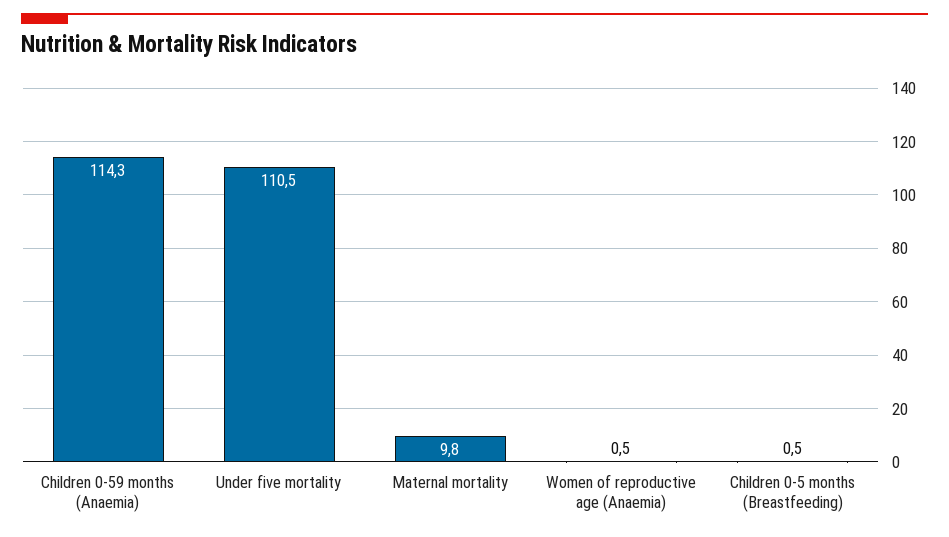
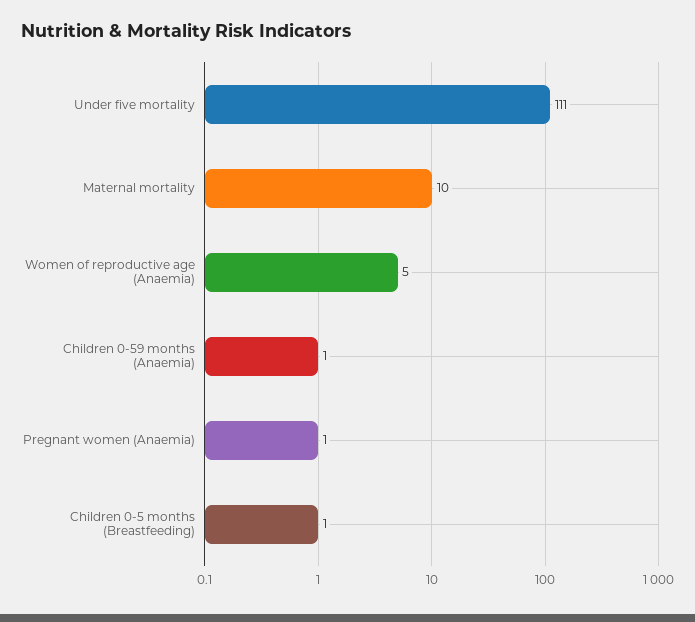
Children 0-59 months (Anaemia): 114.3 -> 1
Women of reproductive age (Anaemia): 0.5 -> 5
Pregnant women (Anaemia): none -> 1

